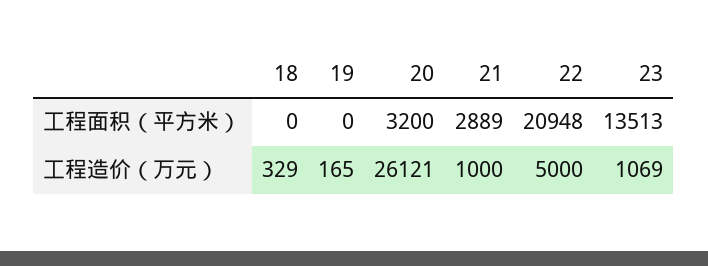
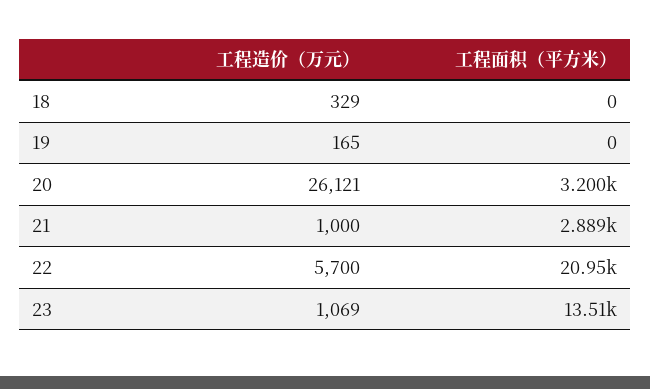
22, 工程造价（万元）: 5000 -> 5700

